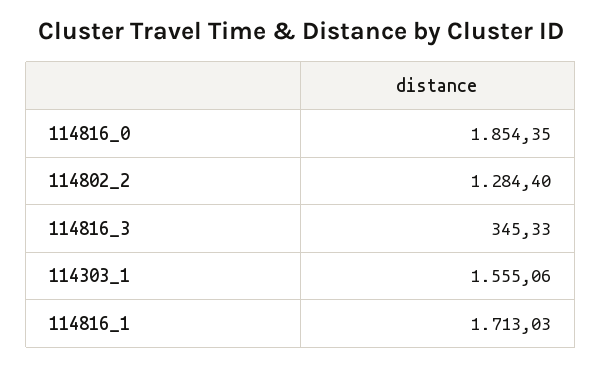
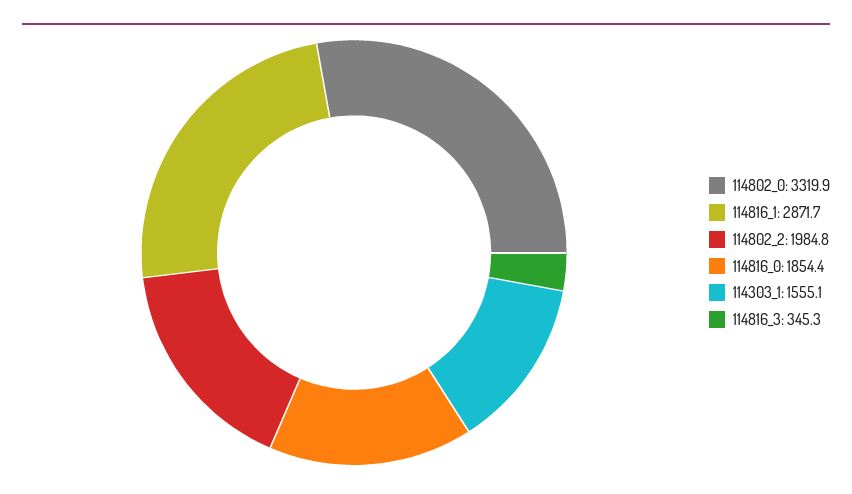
114802_2: 1284.4 -> 1984.8
114816_1: 1713.03 -> 2871.7
114802_0: none -> 3319.9

